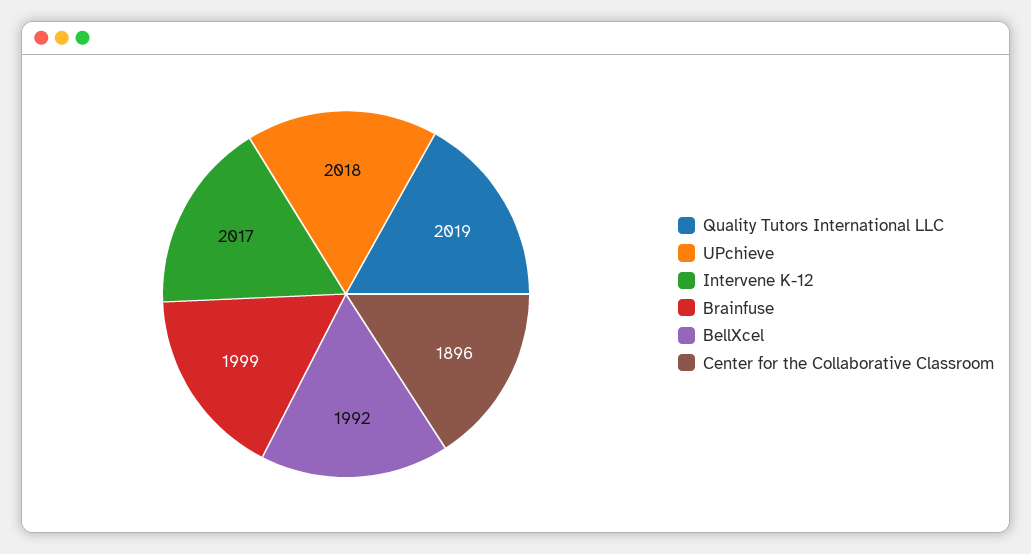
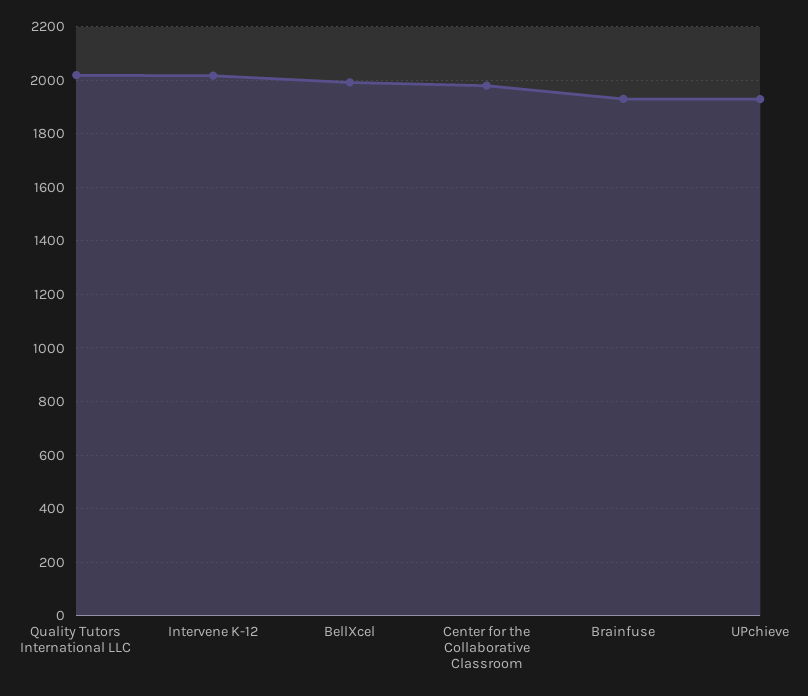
UPchieve: 2018 -> 1925
Brainfuse: 1999 -> 1925
Center for the Collaborative Classroom: 1896 -> 1975

